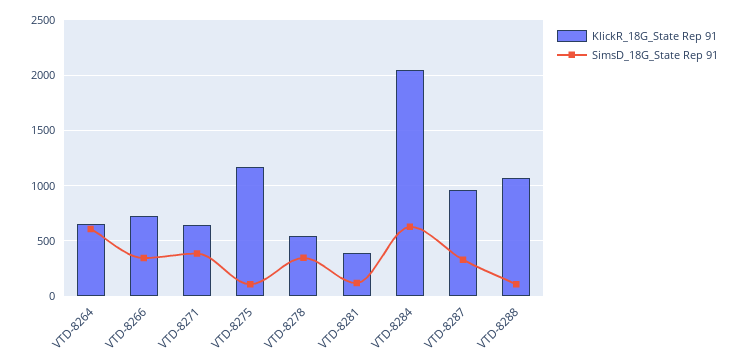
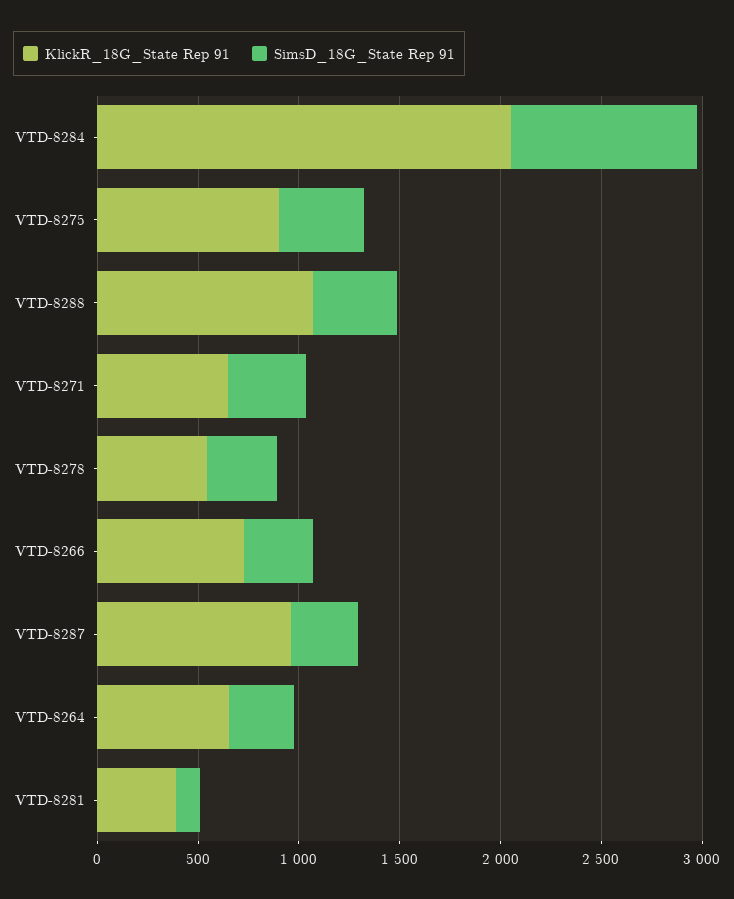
SimsD_18G_State Rep 91, VTD-8264: 600 -> 300
KlickR_18G_State Rep 91, VTD-8275: 1200 -> 900
SimsD_18G_State Rep 91, VTD-8275: 100 -> 400
SimsD_18G_State Rep 91, VTD-8284: 600 -> 900
SimsD_18G_State Rep 91, VTD-8288: 100 -> 400

